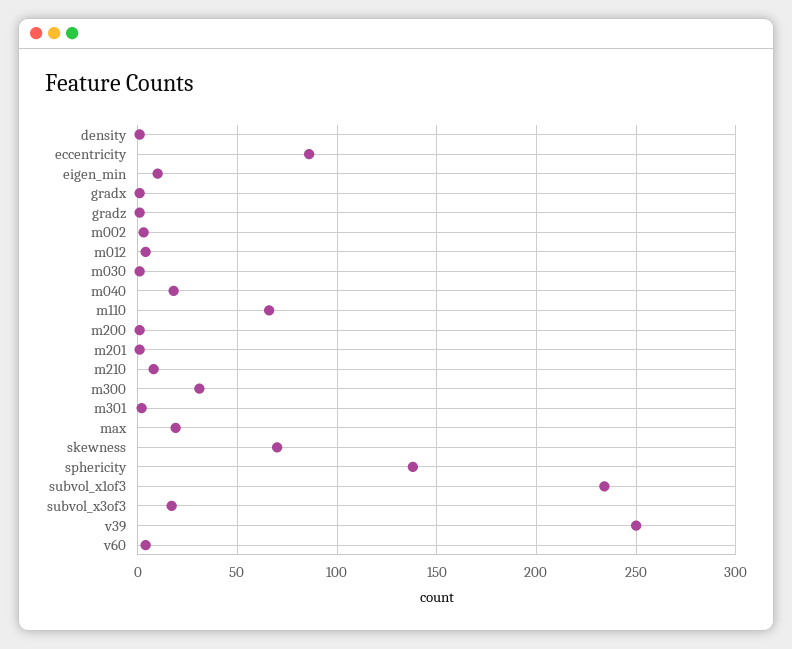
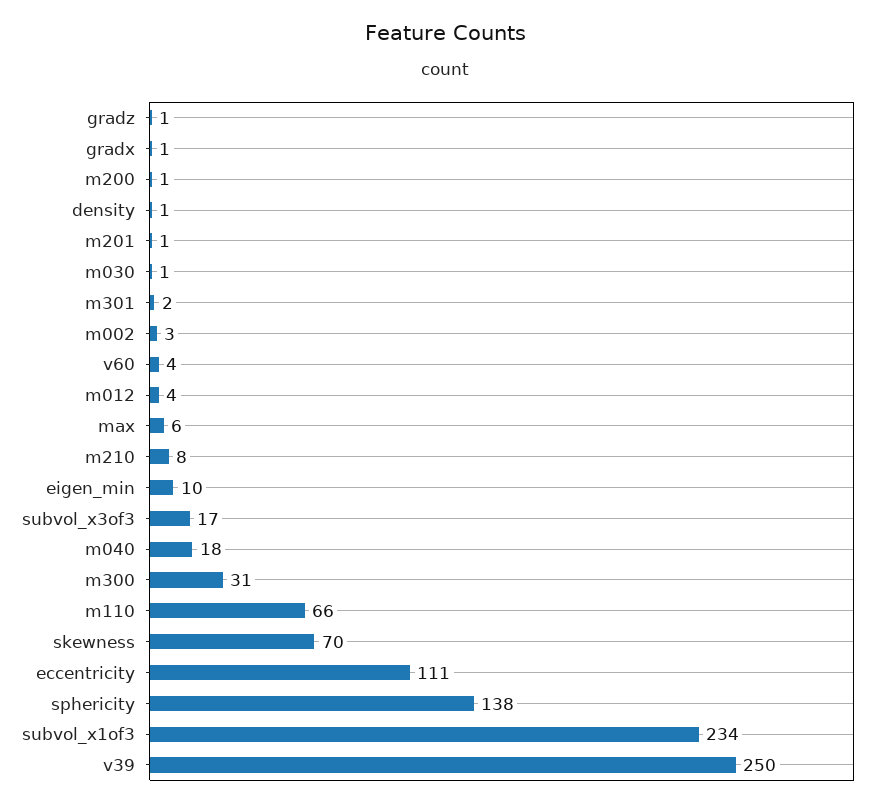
eccentricity: 85 -> 111
max: 20 -> 6

